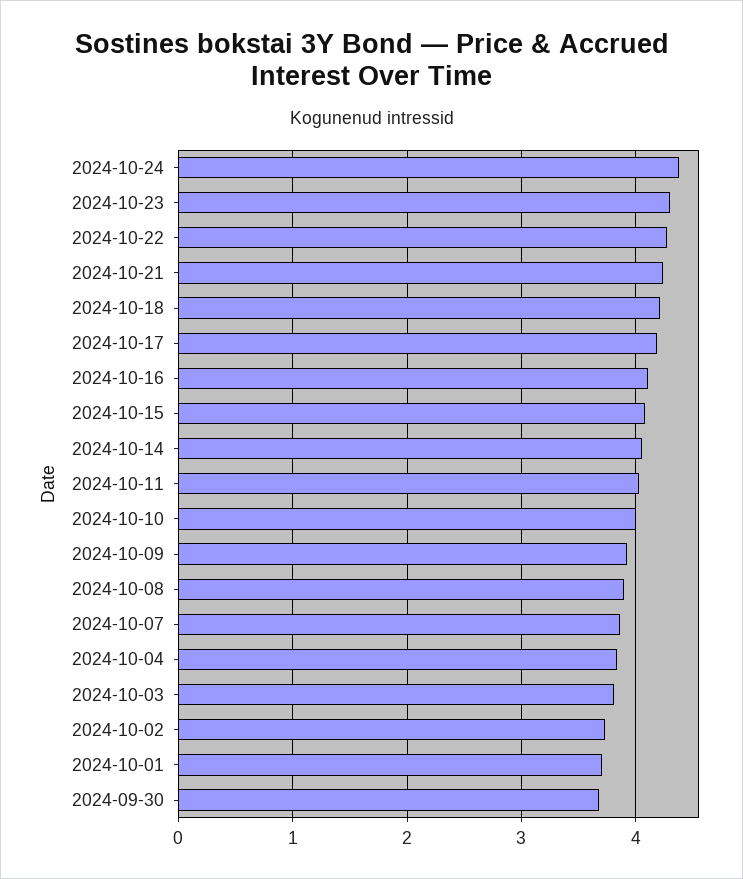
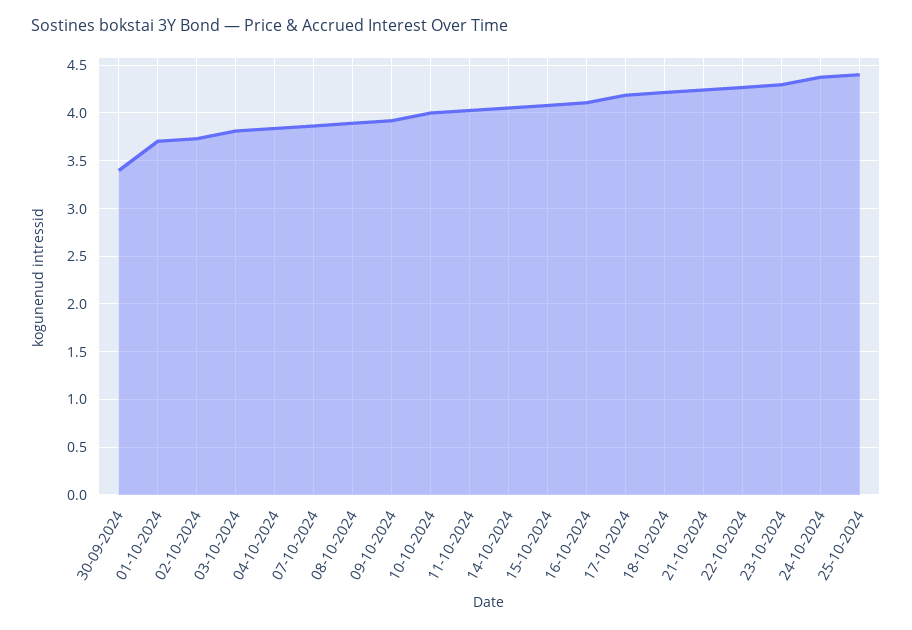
2024-09-30: 3.7 -> 3.4
25-10-2024: none -> 4.4

